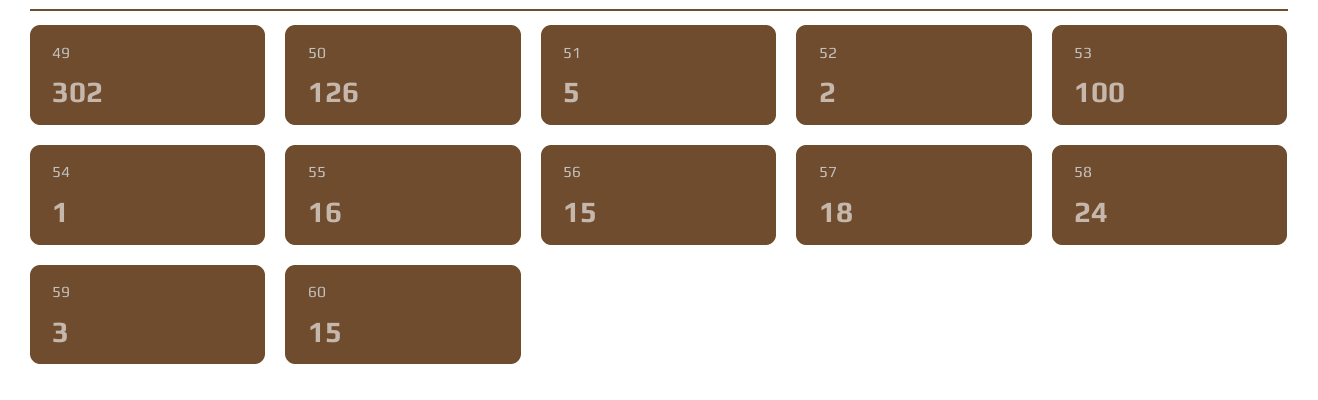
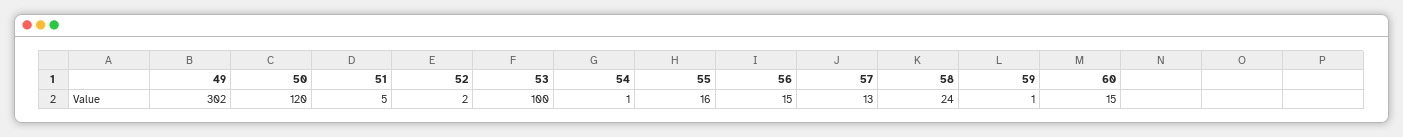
50: 126 -> 120
57: 18 -> 13
59: 3 -> 1

